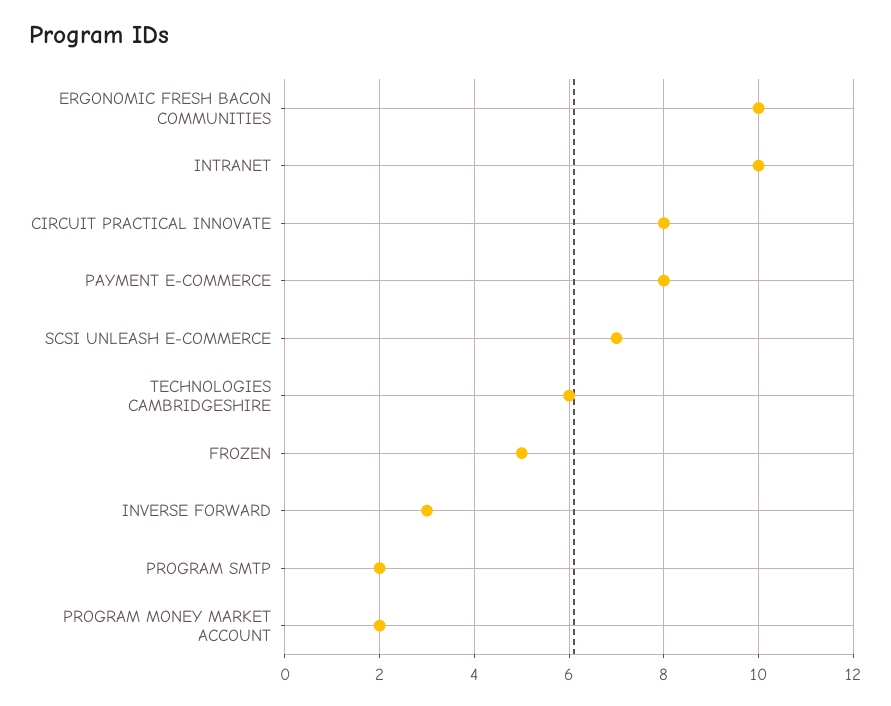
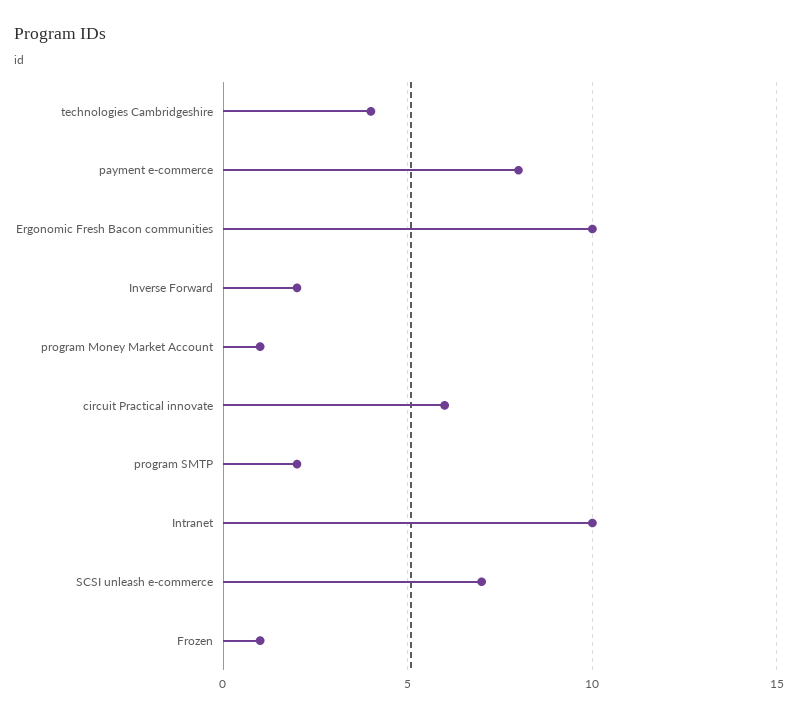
CIRCUIT PRACTICAL INNOVATE: 8 -> 6
TECHNOLOGIES CAMBRIDGESHIRE: 6 -> 4
FROZEN: 5 -> 1
INVERSE FORWARD: 3 -> 2
PROGRAM MONEY MARKET ACCOUNT: 2 -> 1

